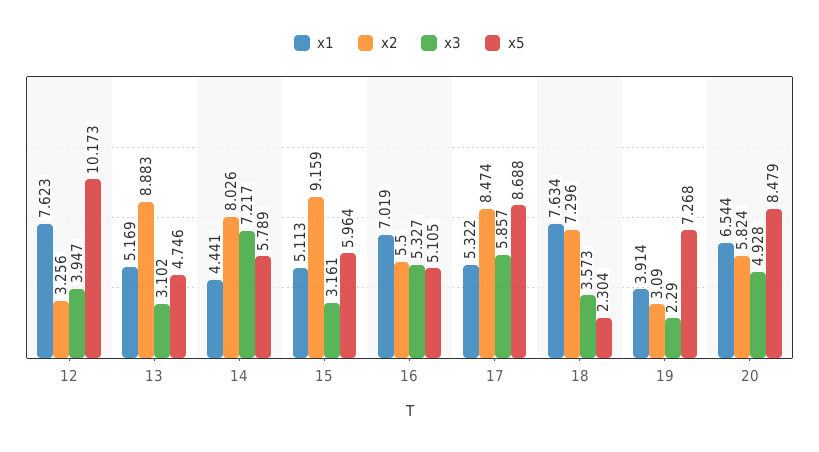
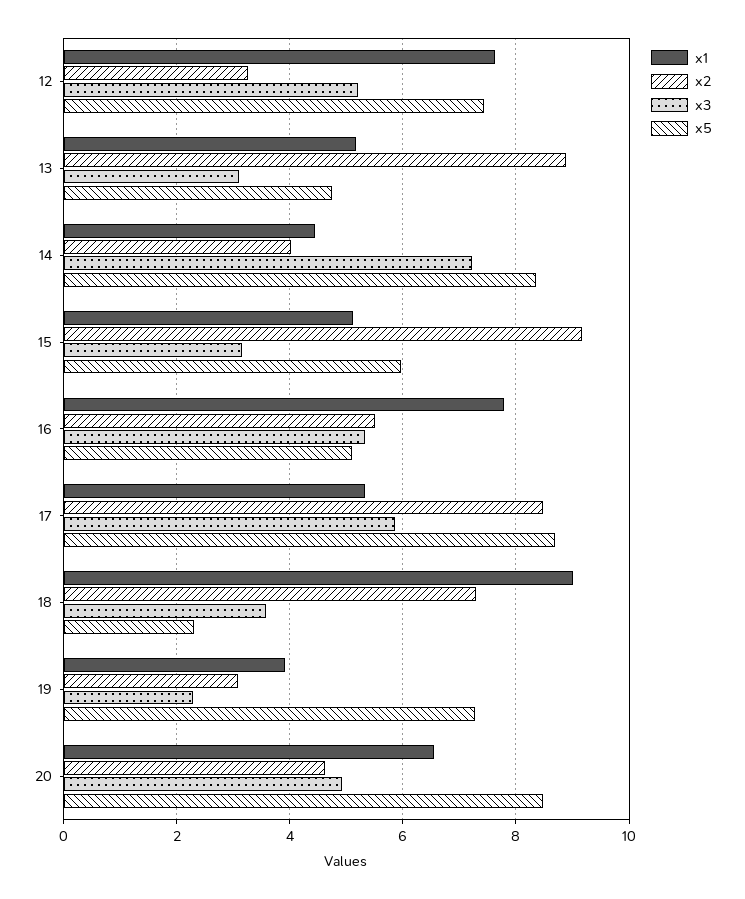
x3, 12: 3.947 -> 5.2
x5, 12: 10.173 -> 7.4
x2, 14: 8.026 -> 4
x5, 14: 5.789 -> 8.4
x1, 16: 7.019 -> 7.8
x1, 18: 7.634 -> 9
x2, 20: 5.824 -> 4.6

